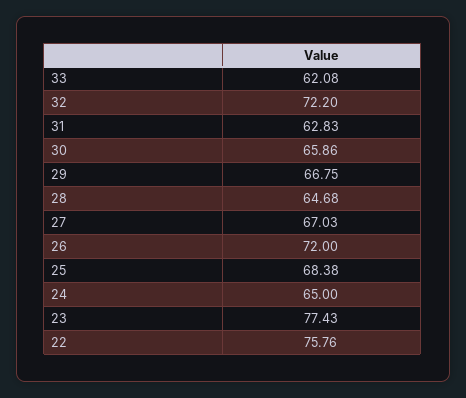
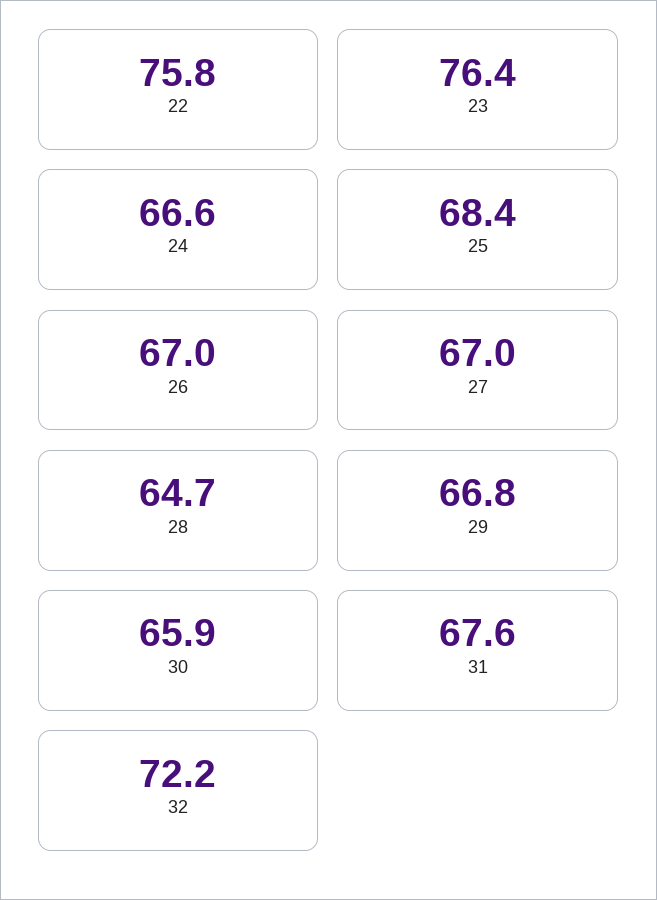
33: 62.08 -> none
31: 62.83 -> 67.6
26: 72 -> 67
24: 65 -> 66.6
23: 77.43 -> 76.4

